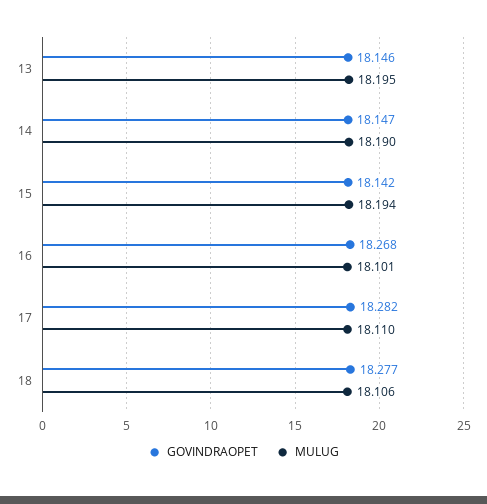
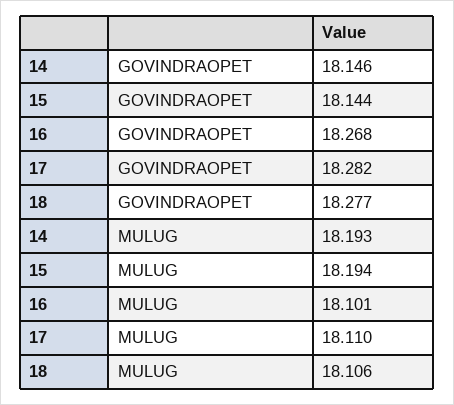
GOVINDRAOPET, 13: 18.146 -> none
MULUG, 13: 18.195 -> none
GOVINDRAOPET, 14: 18.147 -> 18.146
MULUG, 14: 18.19 -> 18.193
GOVINDRAOPET, 15: 18.142 -> 18.144

